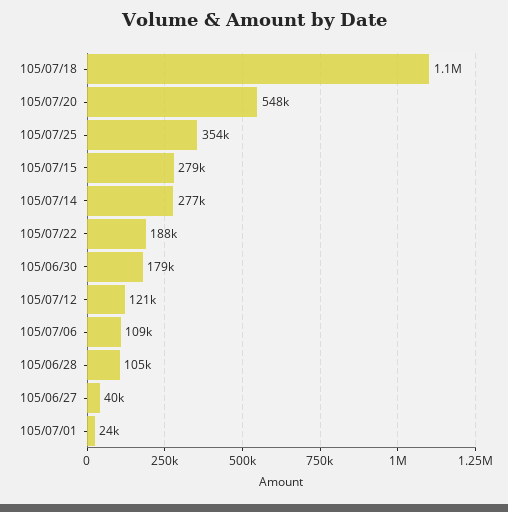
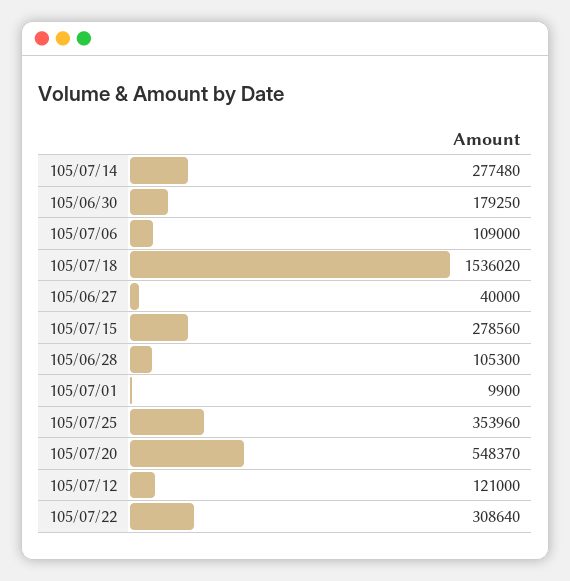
105/07/18: 1100000 -> 1536020
105/07/22: 188000 -> 308640
105/07/01: 24000 -> 9900

